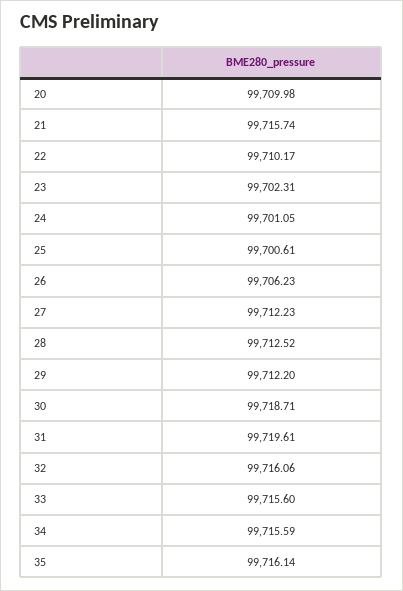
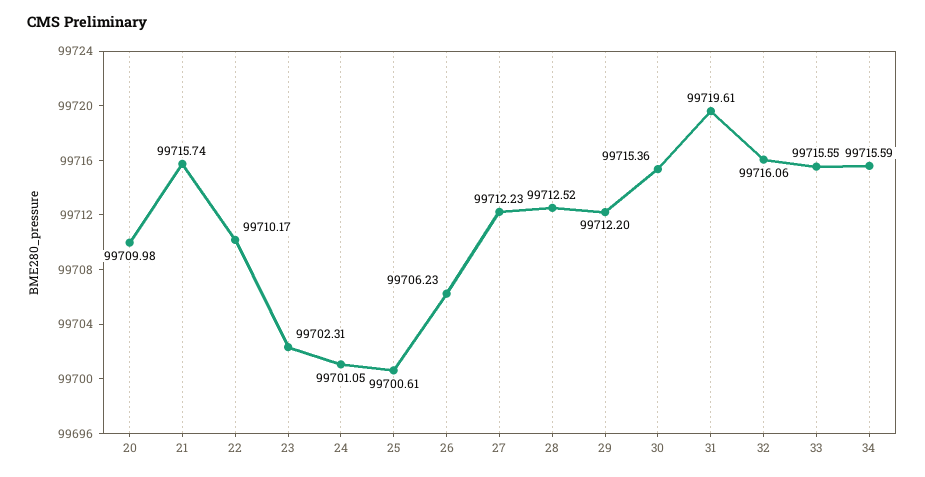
30: 99718.71 -> 99715.36
33: 99715.6 -> 99715.55
35: 99716.14 -> none

